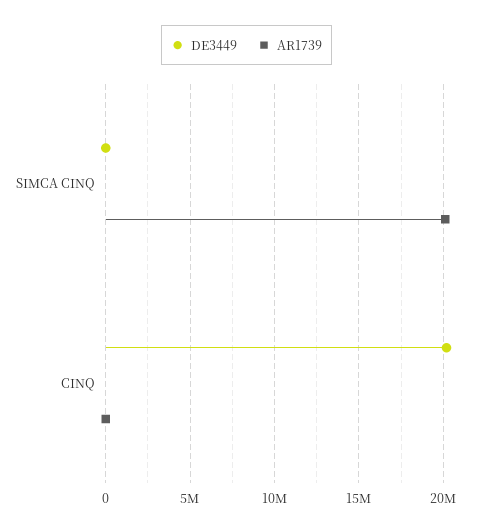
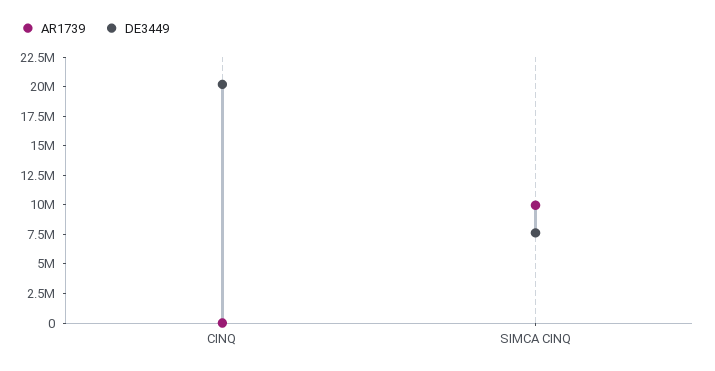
DE3449, SIMCA CINQ: 0 -> 7500000
AR1739, SIMCA CINQ: 20000000 -> 10000000

